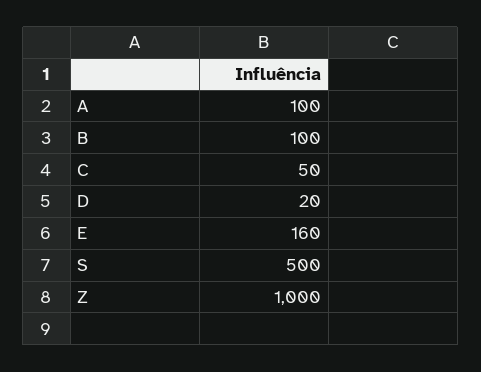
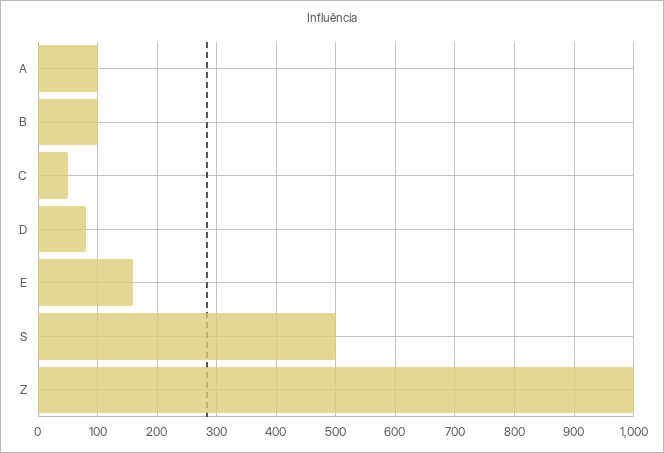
D: 20 -> 80

